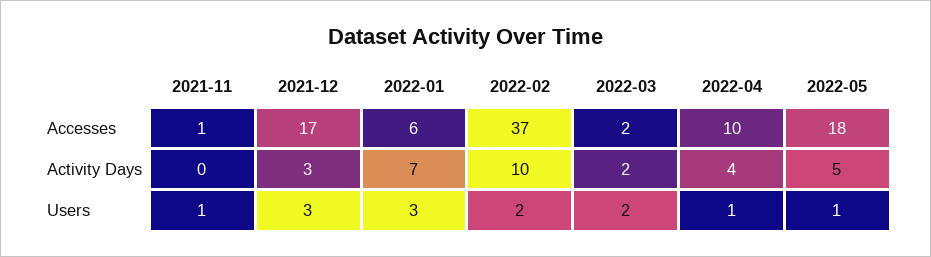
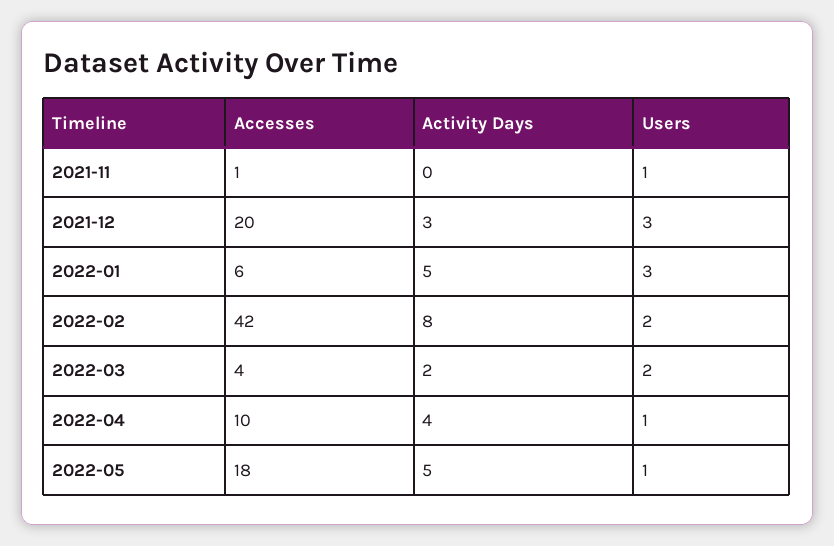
2021-12, Accesses: 17 -> 20
2022-02, Accesses: 37 -> 42
2022-03, Accesses: 2 -> 4
2022-01, Activity Days: 7 -> 5
2022-02, Activity Days: 10 -> 8

